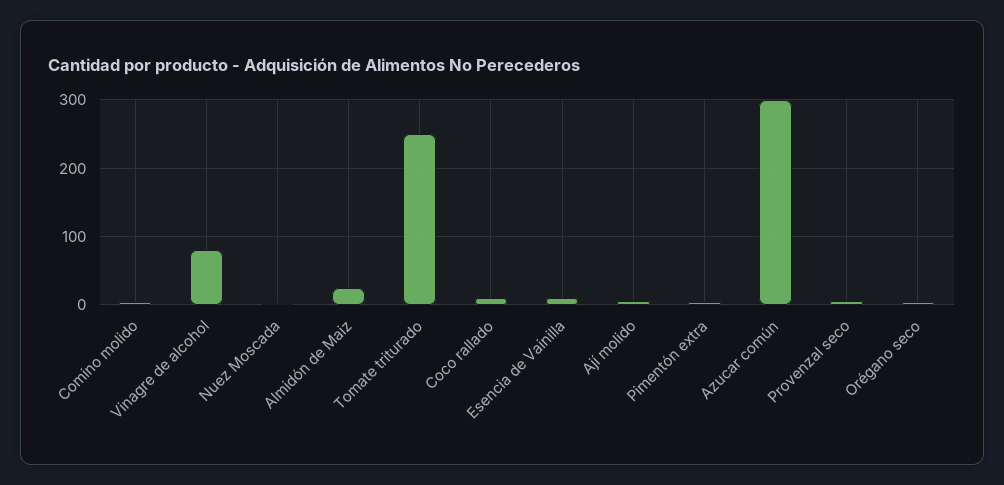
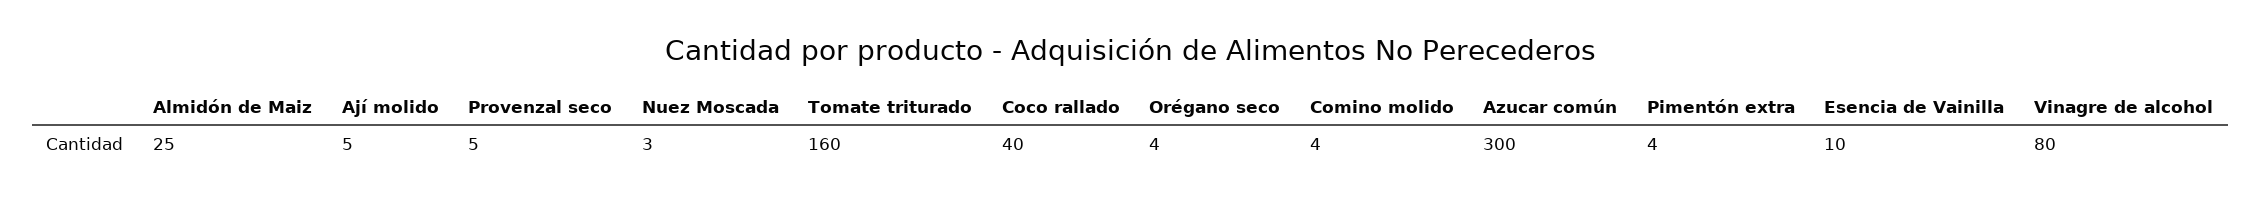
Tomate triturado: 250 -> 160
Coco rallado: 10 -> 40

